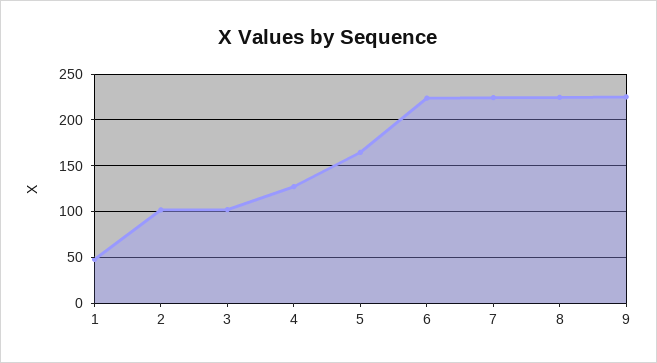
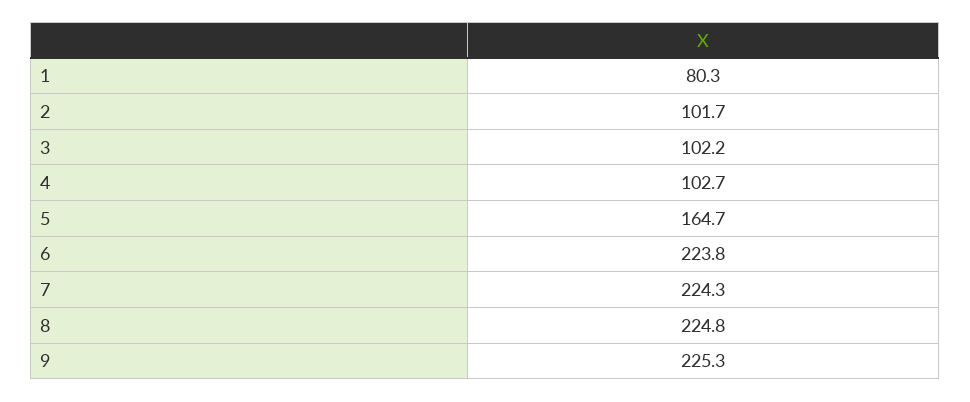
1: 50 -> 80.3
4: 130 -> 102.7

